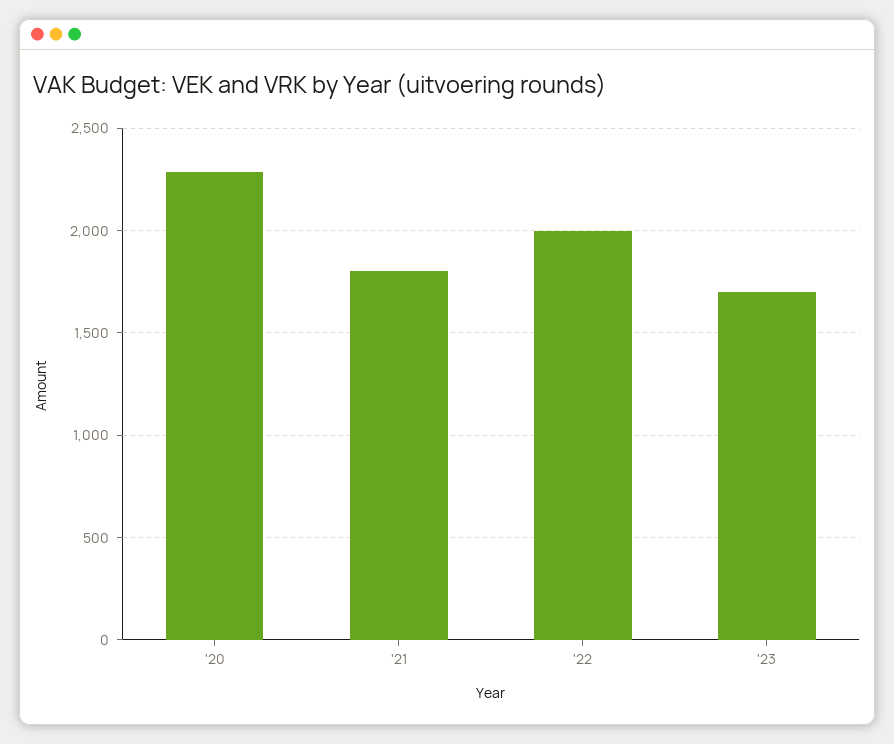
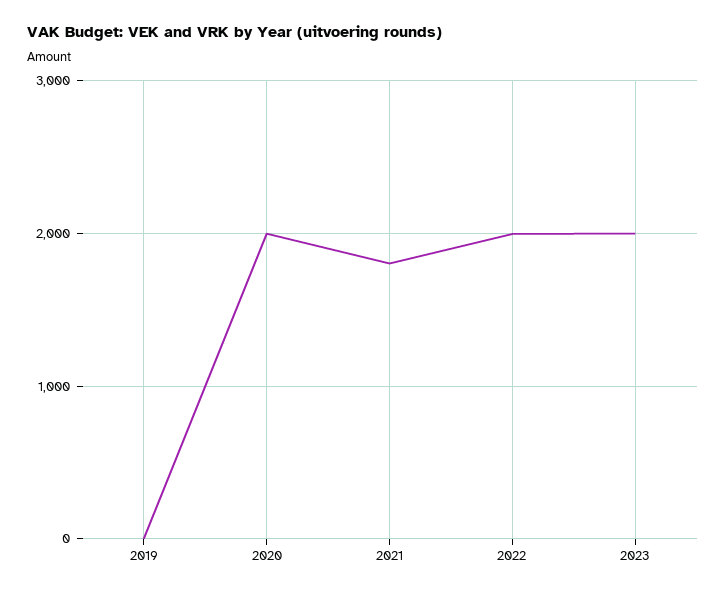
'20: 2300 -> 2000
'23: 1700 -> 2000
2019: none -> 0

